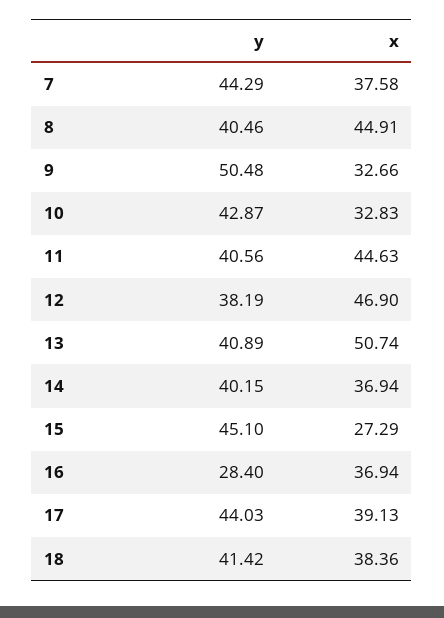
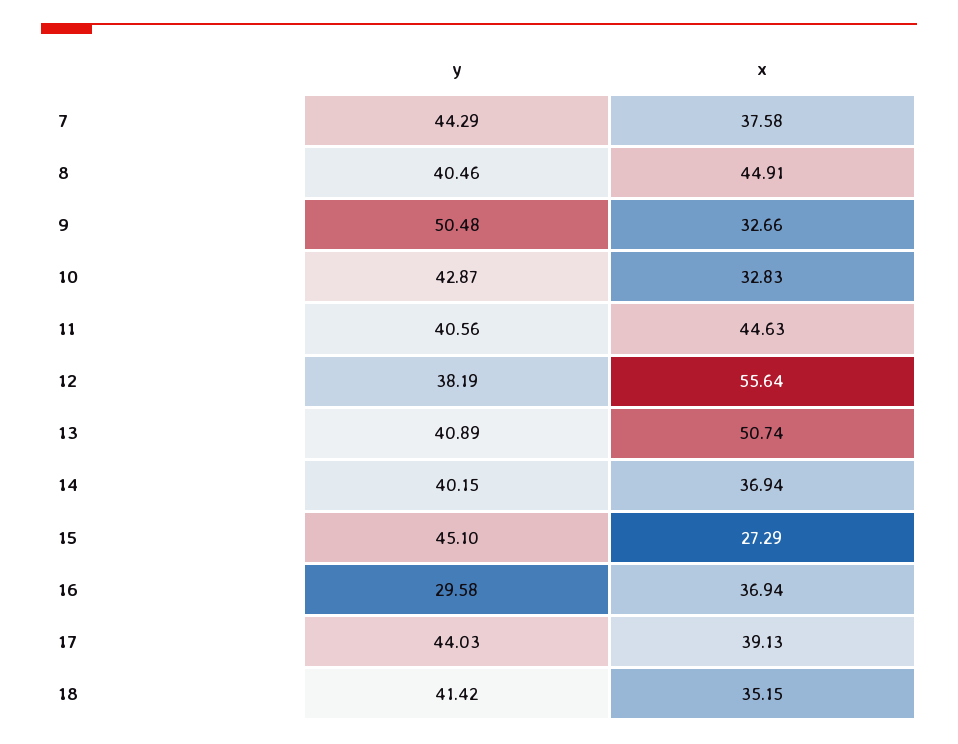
x, 12: 46.9 -> 55.64
y, 16: 28.4 -> 29.58
x, 18: 38.36 -> 35.15

